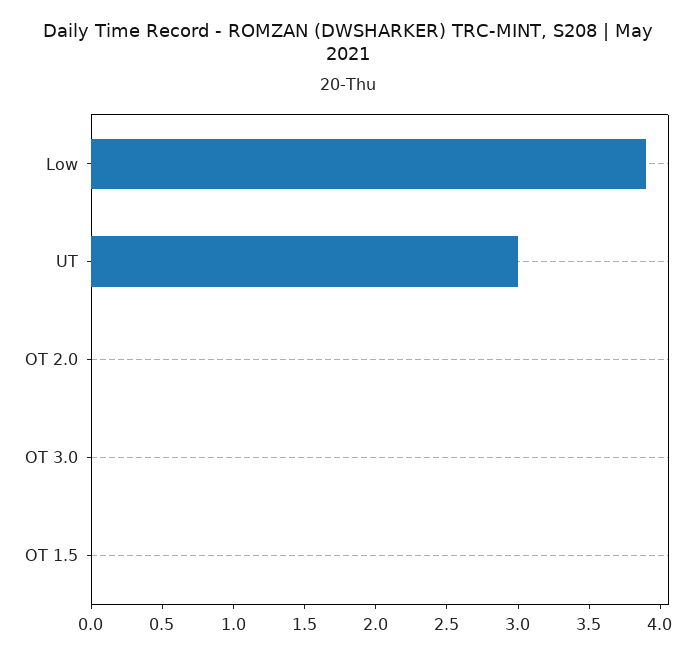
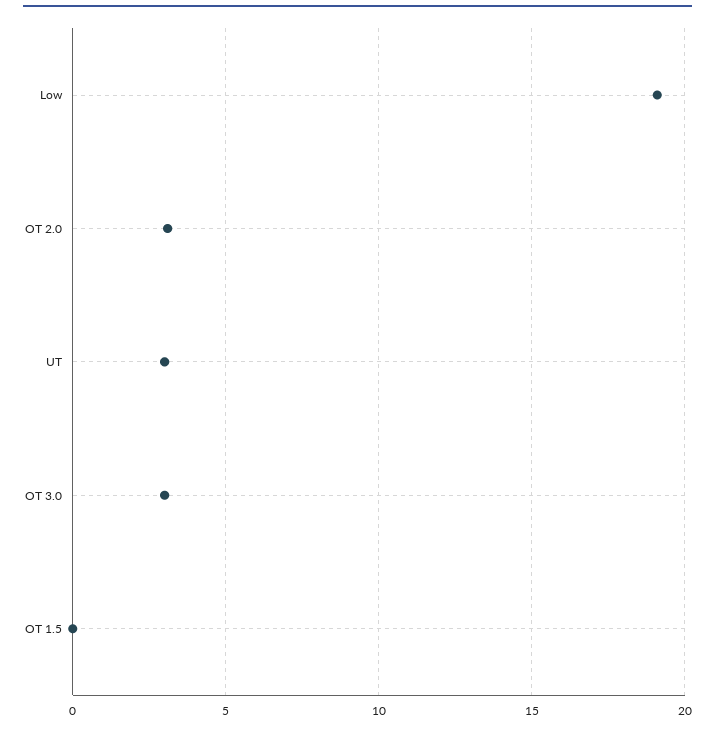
Low: 3.9 -> 19
OT 2.0: 0 -> 3
OT 3.0: 0 -> 3

